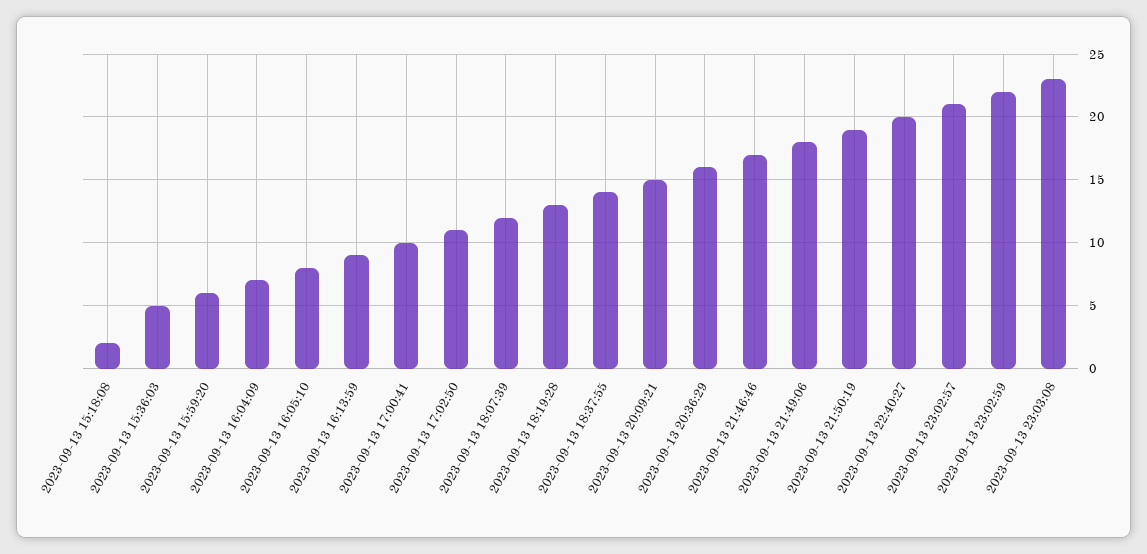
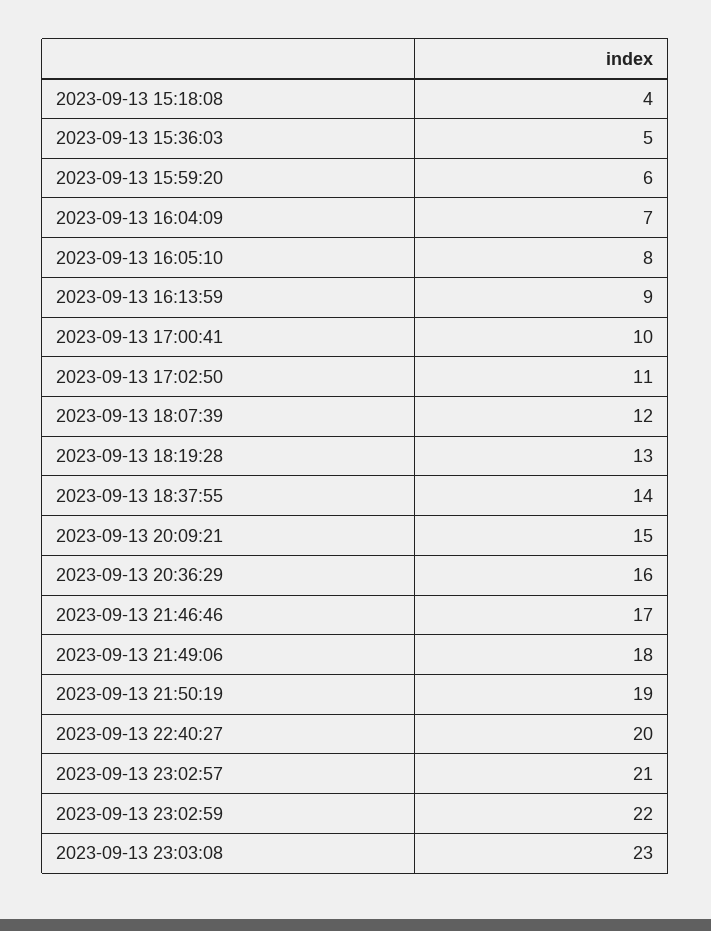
2023-09-13 15:18:08: 2 -> 4

